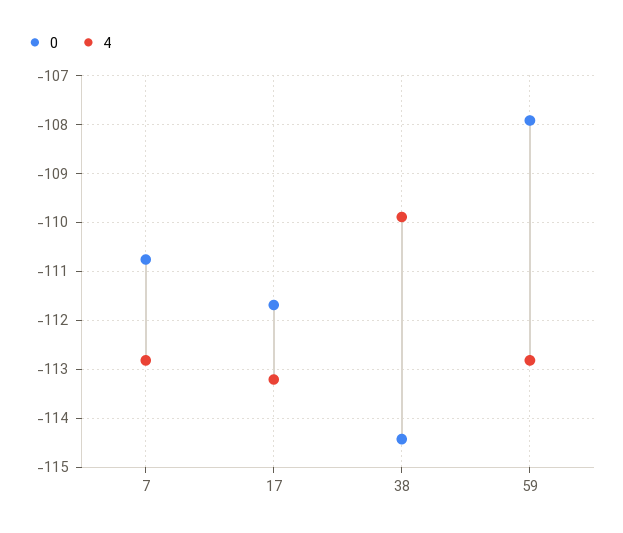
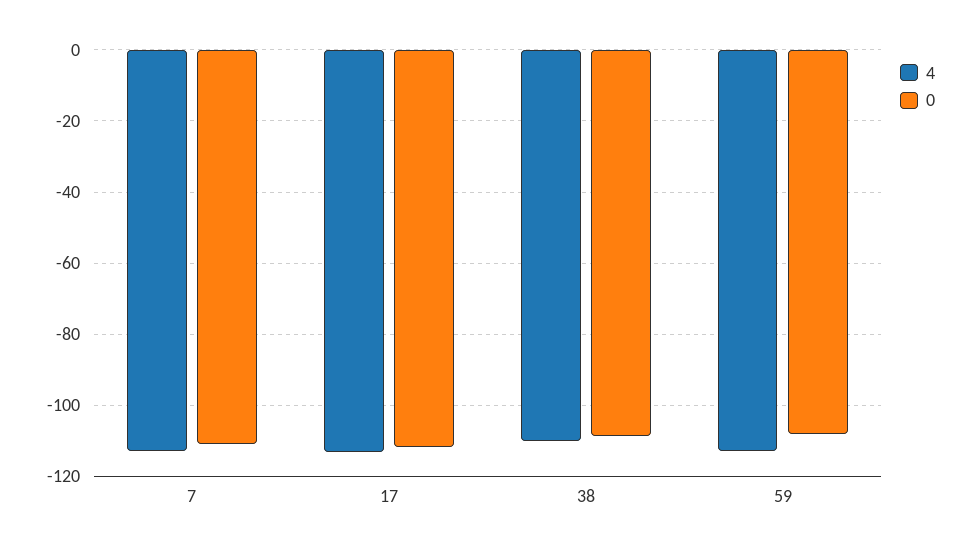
0, 38: -114.4 -> -108

